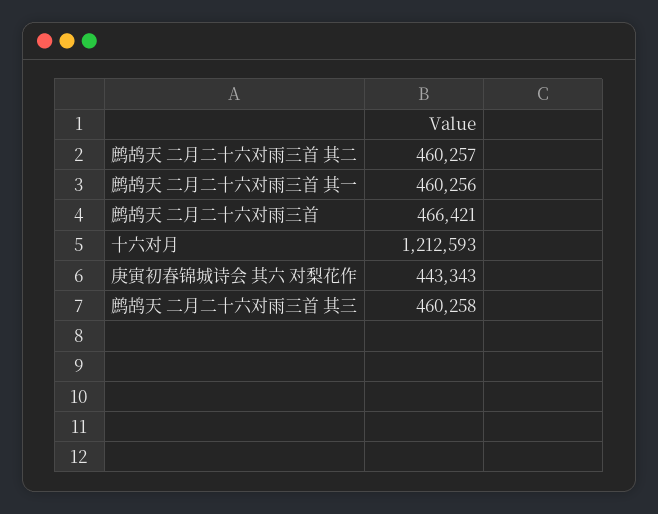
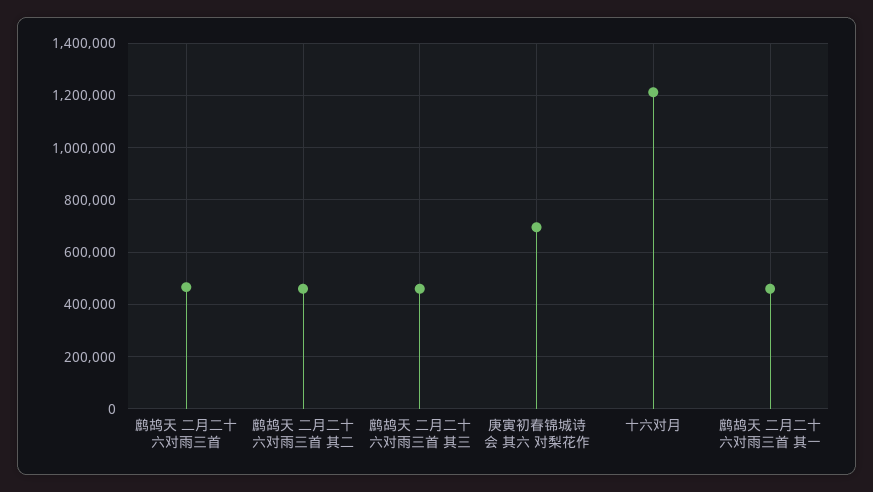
庚寅初春锦城诗会 其六 对梨花作: 443343 -> 700000

